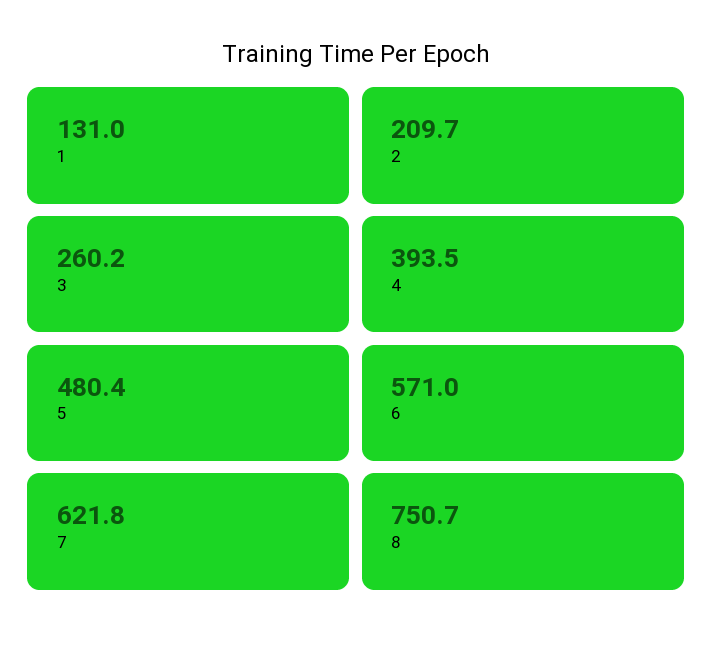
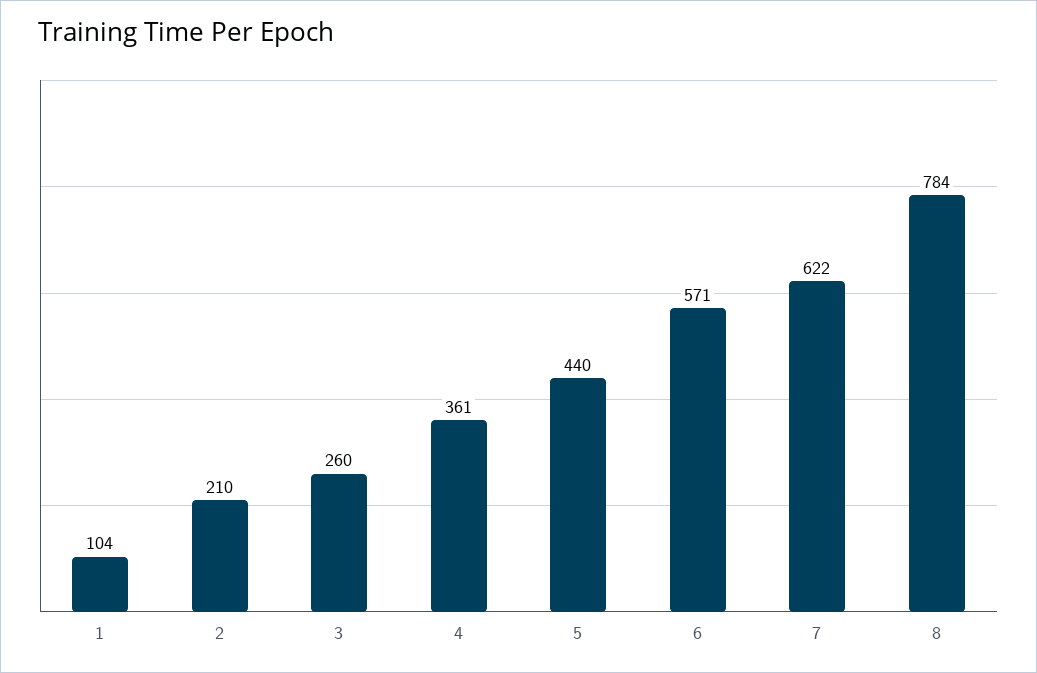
1: 131 -> 104
4: 393.5 -> 361
5: 480.4 -> 440
8: 750.7 -> 784

